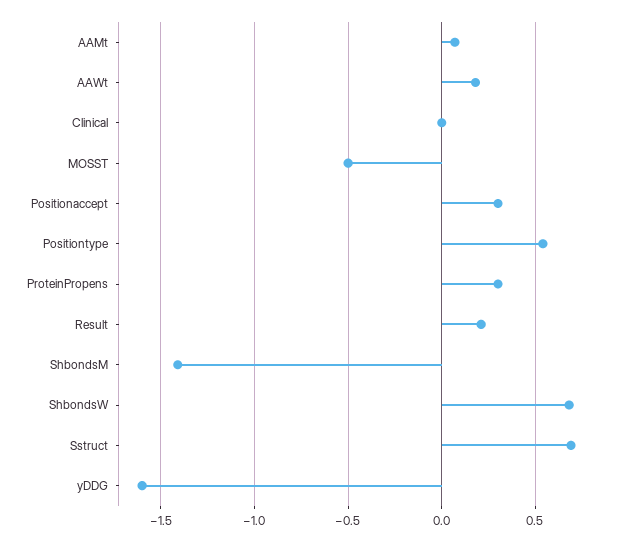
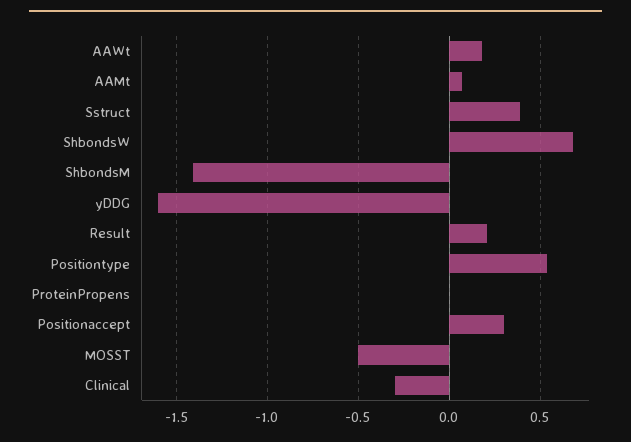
Clinical: 0 -> -0.3
ProteinPropens: 0.3 -> 0
Sstruct: 0.7 -> 0.4

